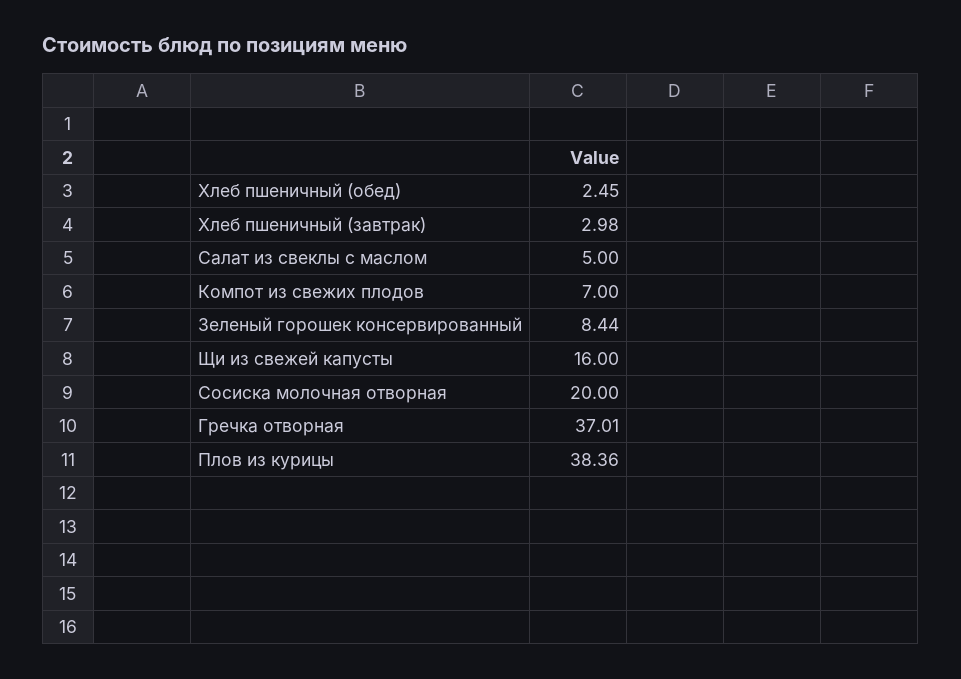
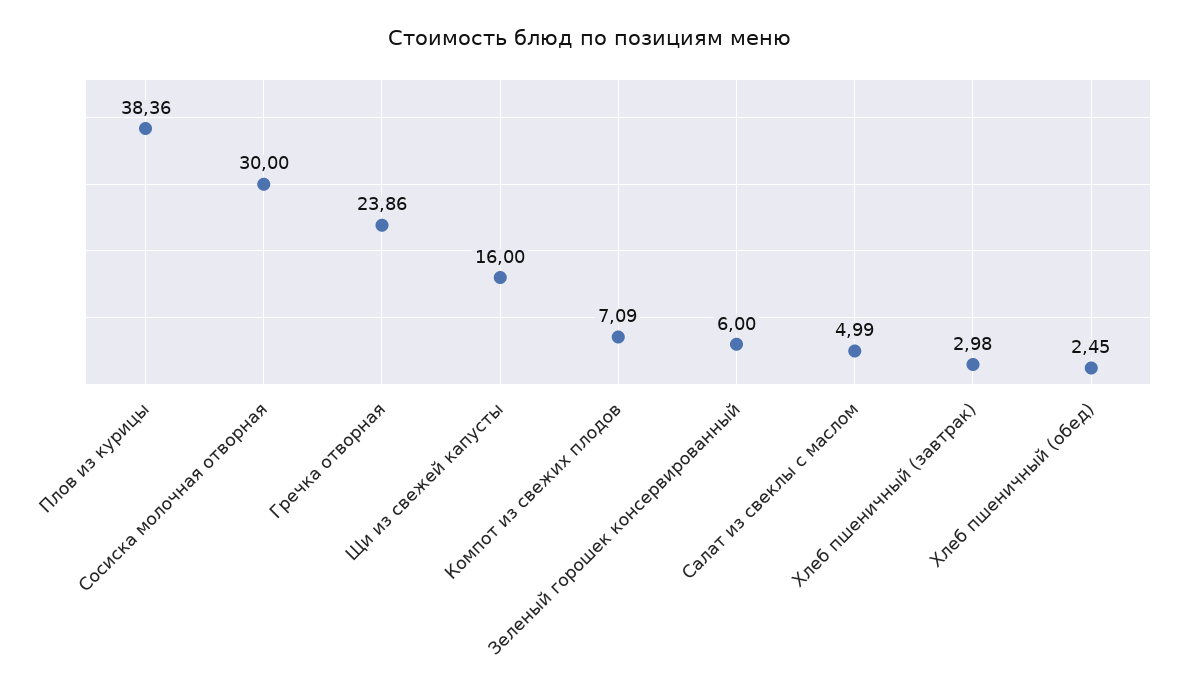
Салат из свеклы с маслом: 5 -> 4.99
Компот из свежих плодов: 7 -> 7.09
Зеленый горошек консервированный: 8.44 -> 6
Сосиска молочная отворная: 20 -> 30
Гречка отворная: 37.01 -> 23.86

